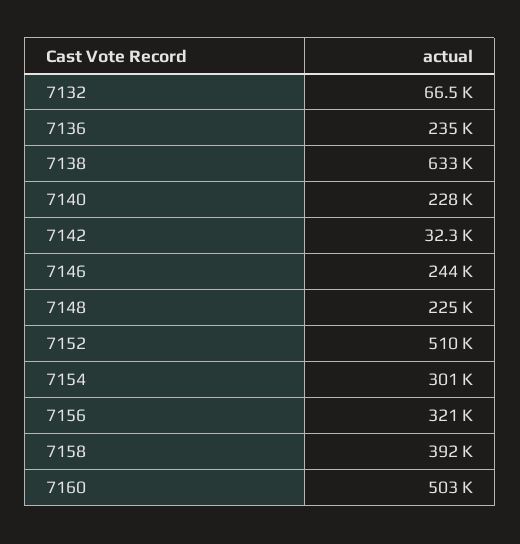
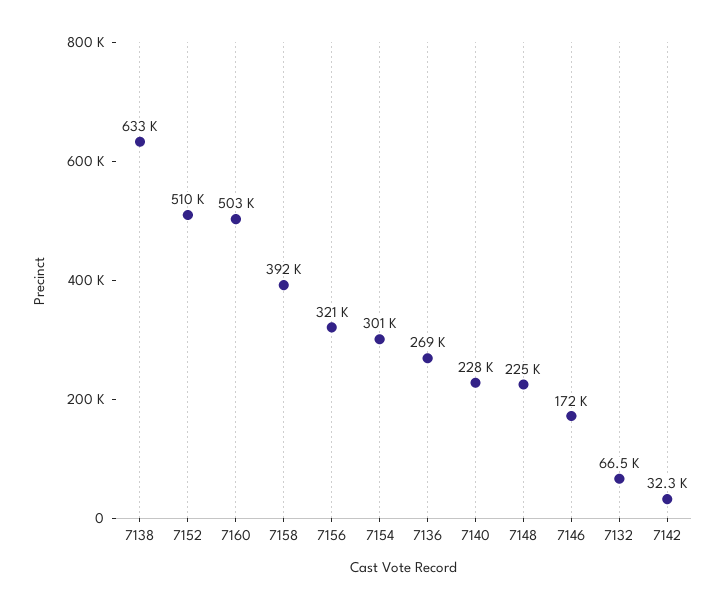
7136: 235000 -> 269000
7146: 244000 -> 172000

